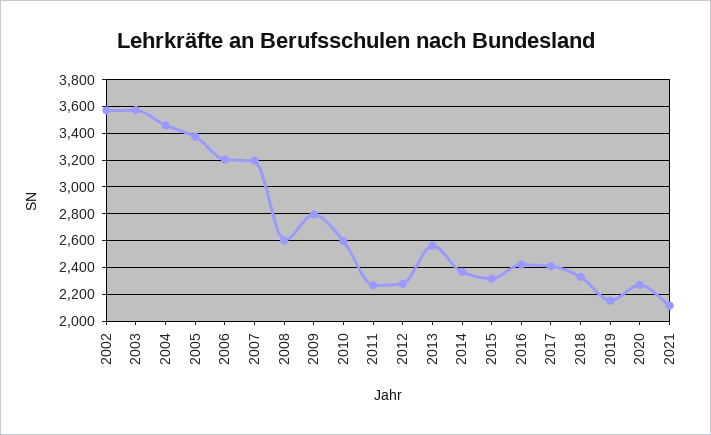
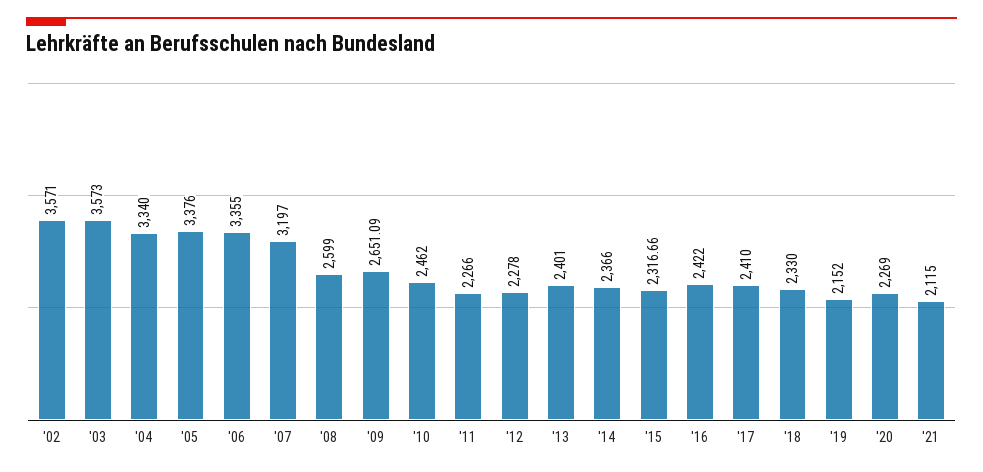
2004: 3450 -> 3340
2006: 3200 -> 3355
2009: 2800 -> 2651.09
2010: 2600 -> 2462
2013: 2550 -> 2401

